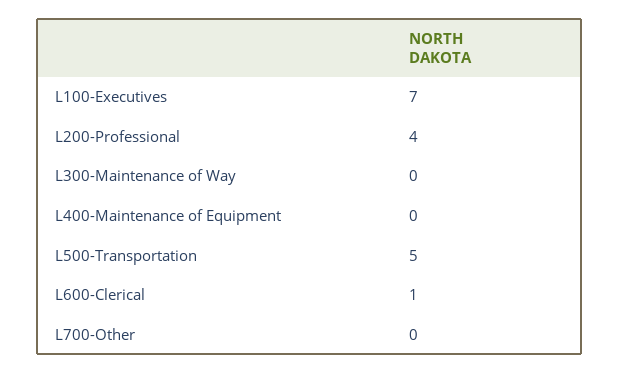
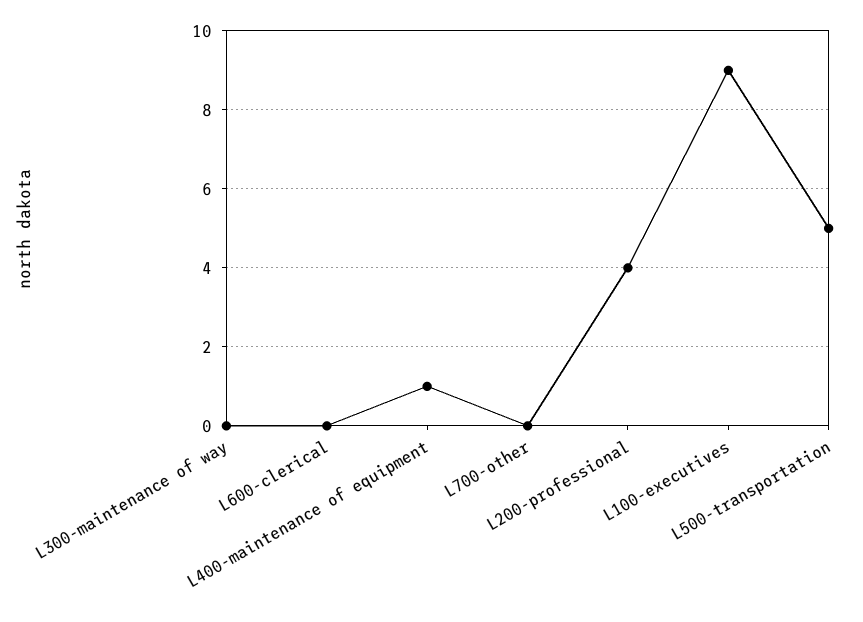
L100-Executives: 7 -> 9
L400-Maintenance of Equipment: 0 -> 1
L600-Clerical: 1 -> 0

